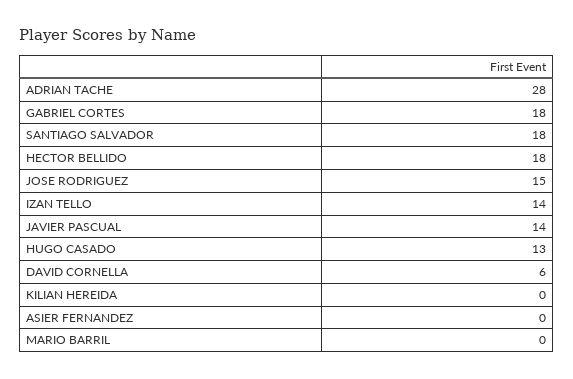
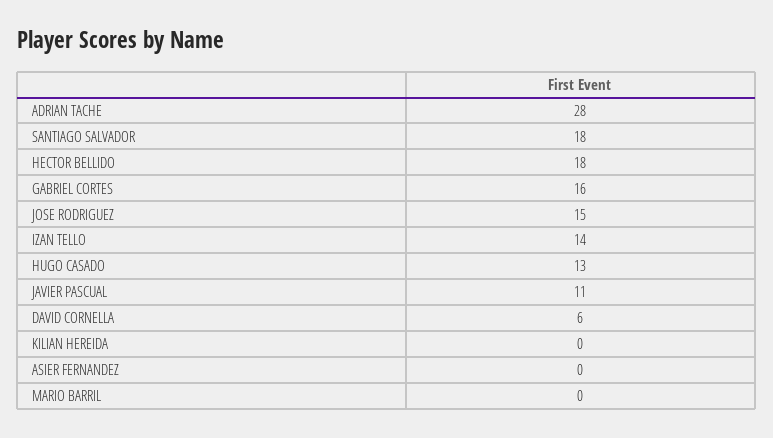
GABRIEL CORTES: 18 -> 16
JAVIER PASCUAL: 14 -> 11

